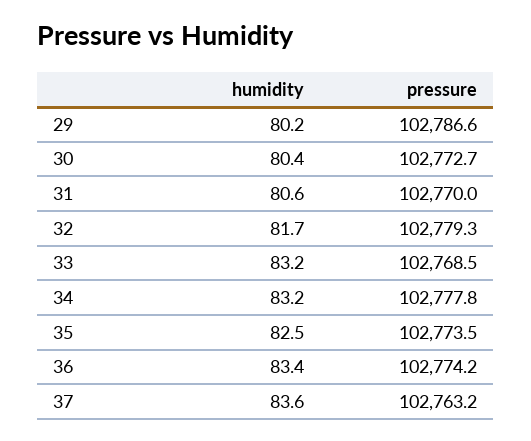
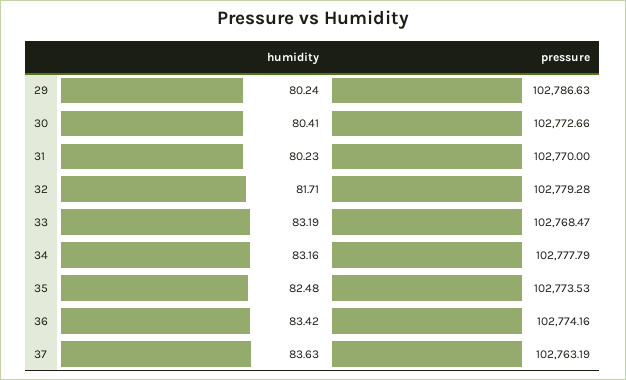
humidity, 31: 80.6 -> 80.23

